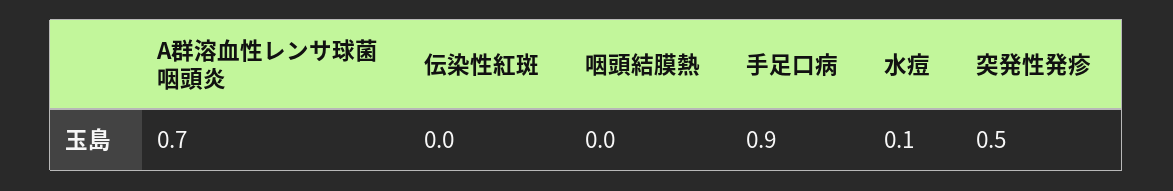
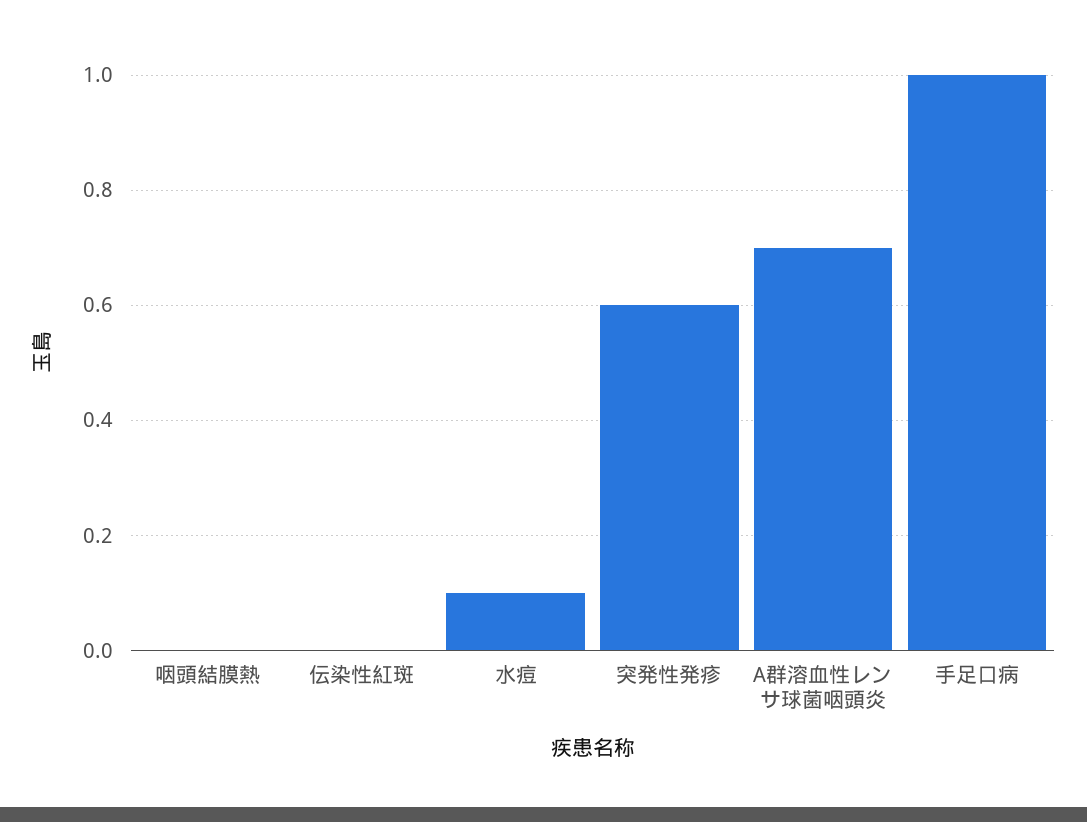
手足口病: 0.9 -> 1
突発性発疹: 0.5 -> 0.6

